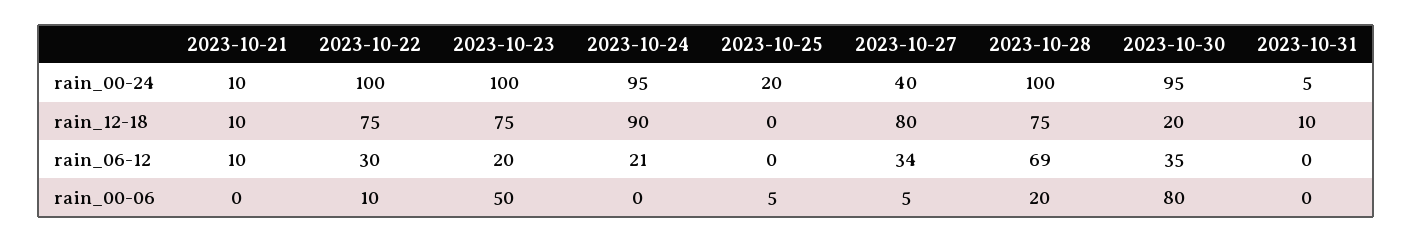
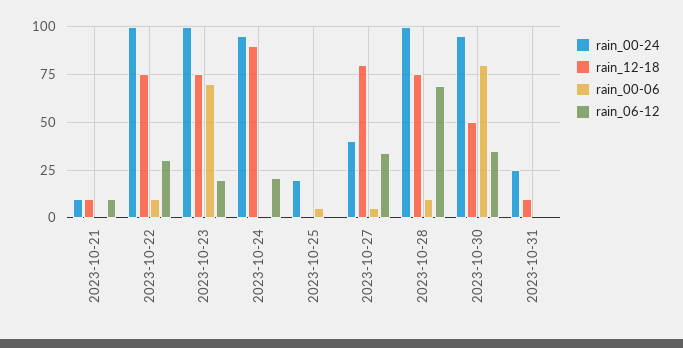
rain_00-24, 2023-10-31: 5 -> 25
rain_12-18, 2023-10-30: 20 -> 50
rain_00-06, 2023-10-23: 50 -> 70
rain_00-06, 2023-10-28: 20 -> 10

